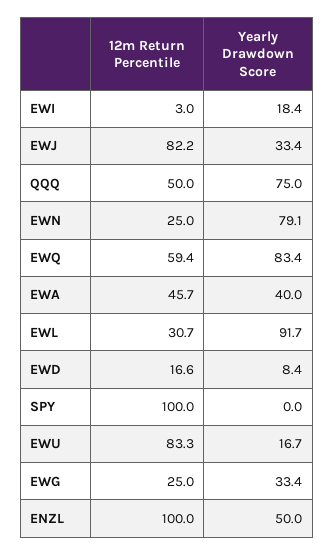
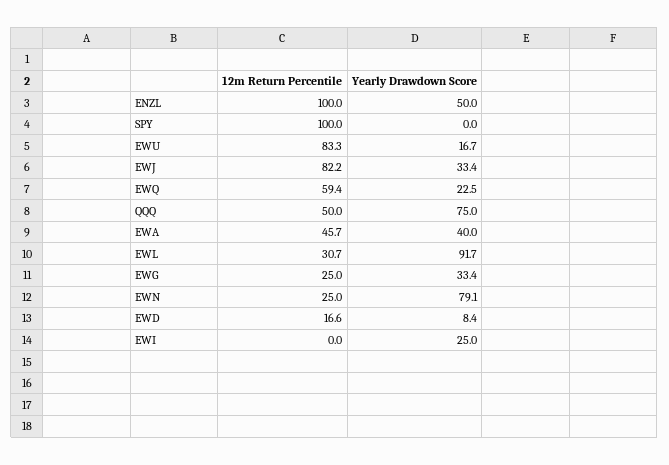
12m Return Percentile, EWI: 3 -> 0
Yearly Drawdown Score, EWI: 18.4 -> 25
Yearly Drawdown Score, EWQ: 83.4 -> 22.5

